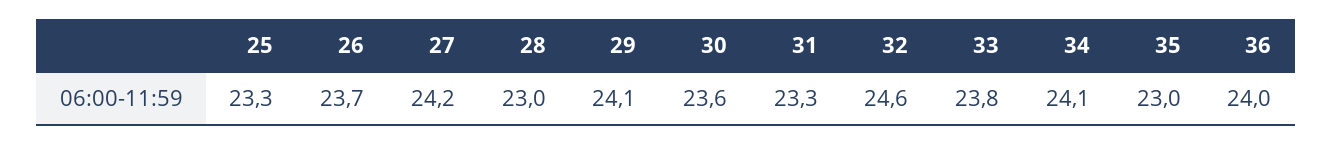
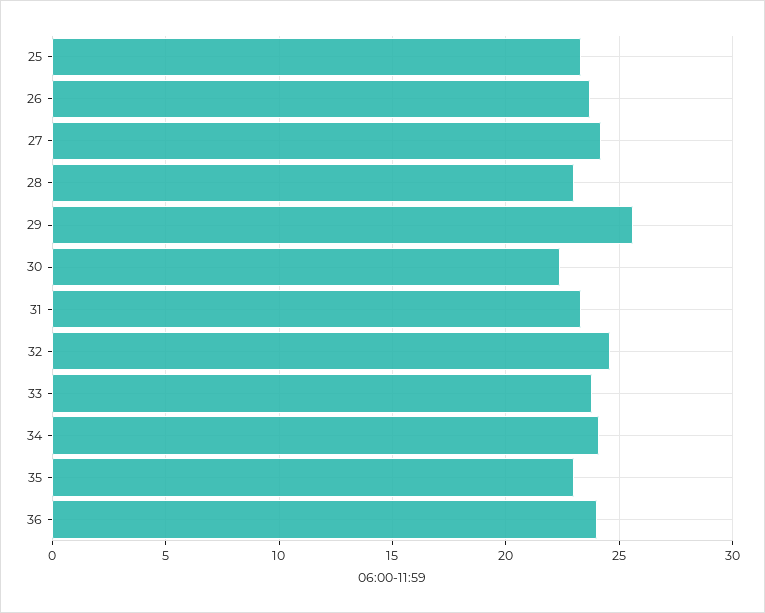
29: 24.1 -> 25.5
30: 23.6 -> 22.5

